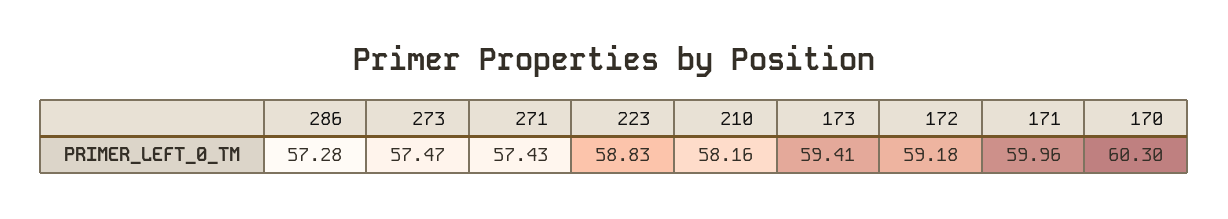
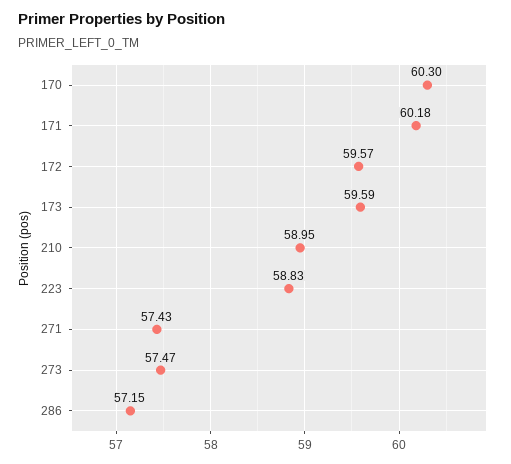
286: 57.28 -> 57.15
210: 58.16 -> 58.95
173: 59.41 -> 59.59
172: 59.18 -> 59.57
171: 59.96 -> 60.18

